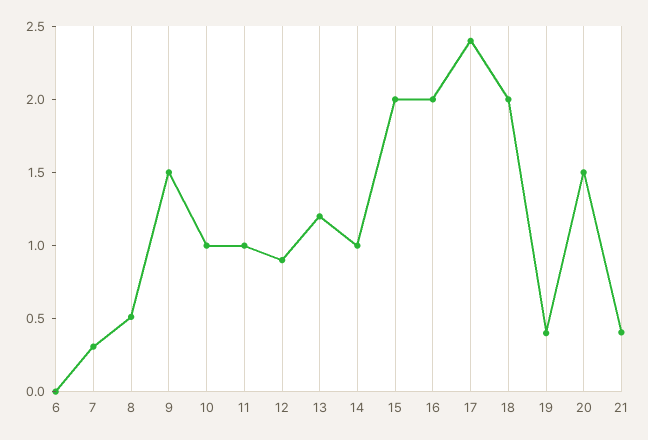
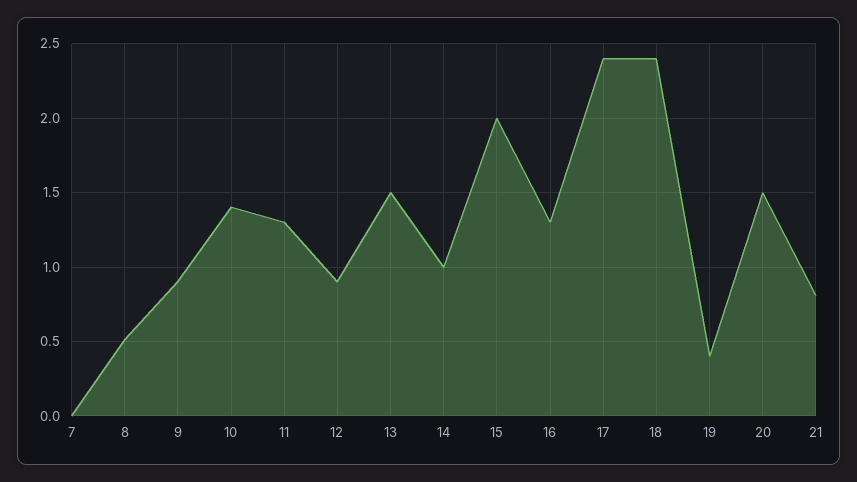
6: 0 -> none
7: 0.3 -> 0
9: 1.5 -> 0.9
10: 1 -> 1.4
11: 1 -> 1.3
13: 1.2 -> 1.5
16: 2 -> 1.3
18: 2 -> 2.4
21: 0.4 -> 0.8

